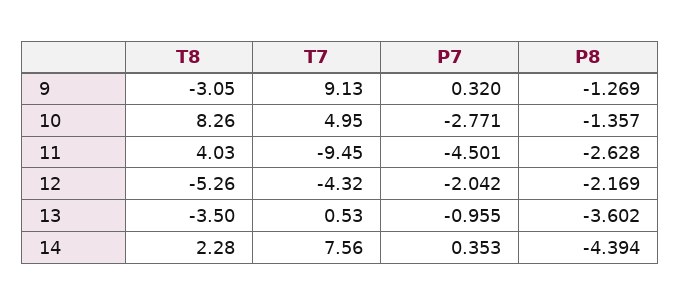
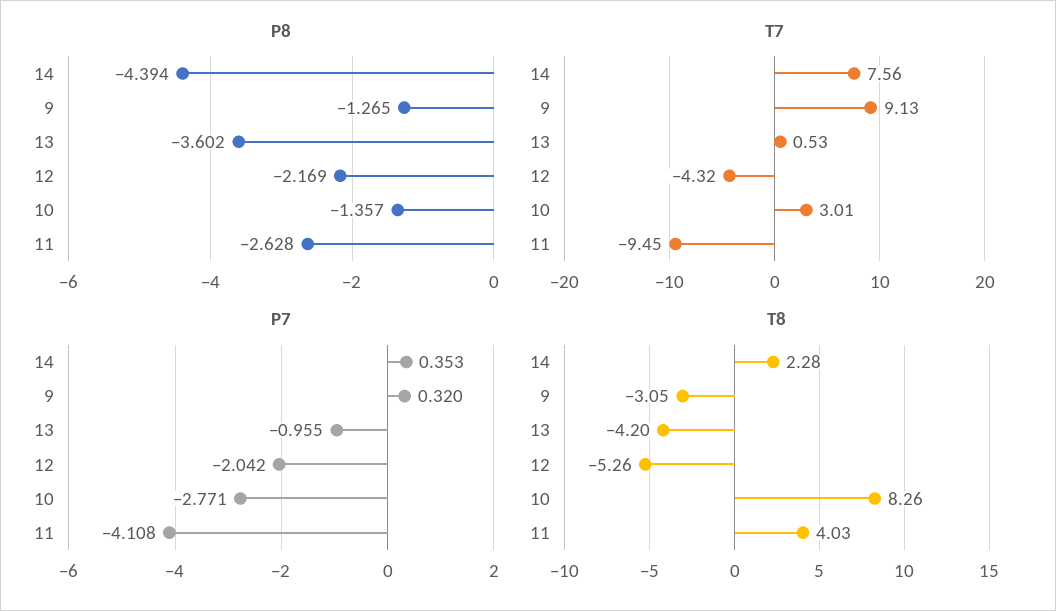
P8, 9: -1.269 -> -1.265
T7, 10: 4.95 -> 3.01
P7, 11: -4.501 -> -4.108
T8, 13: -3.5 -> -4.2

